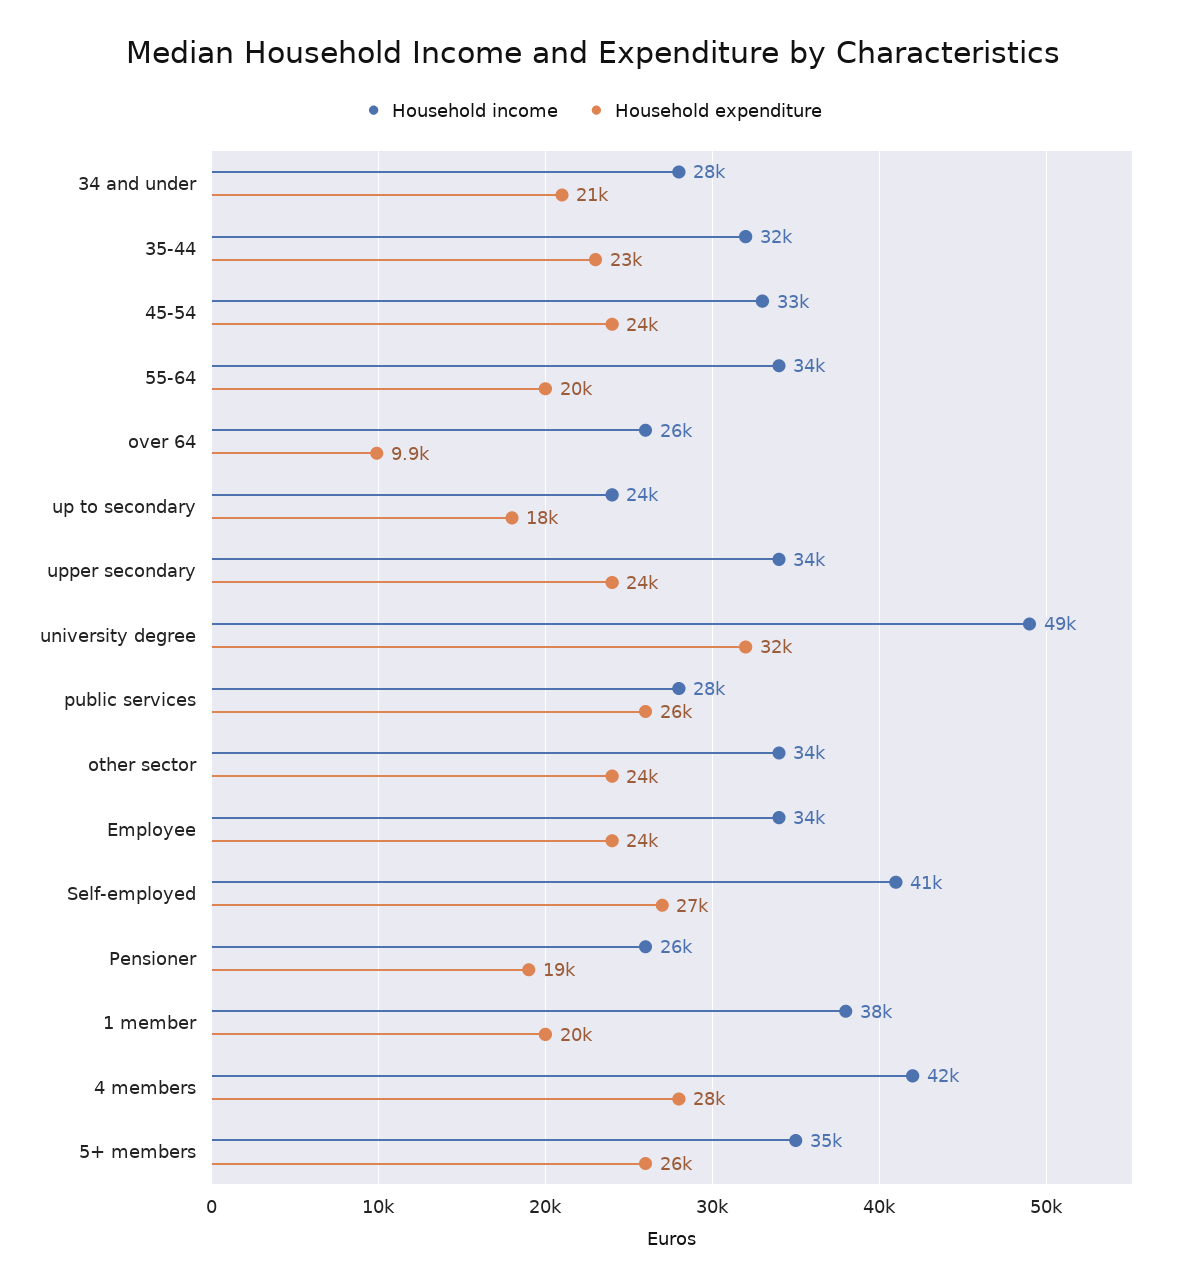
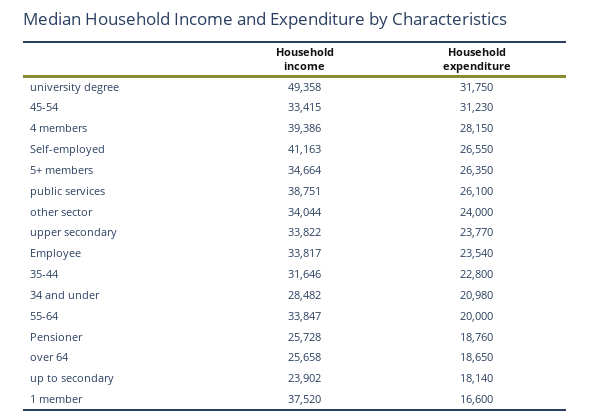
Household expenditure, 45-54: 24000 -> 31230
Household expenditure, over 64: 9900 -> 18650
Household income, public services: 28000 -> 38751
Household expenditure, 1 member: 20000 -> 16600
Household income, 4 members: 42000 -> 39386

